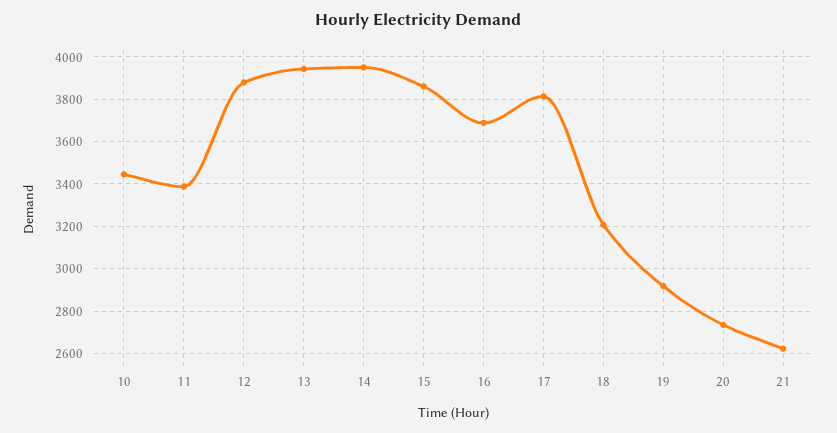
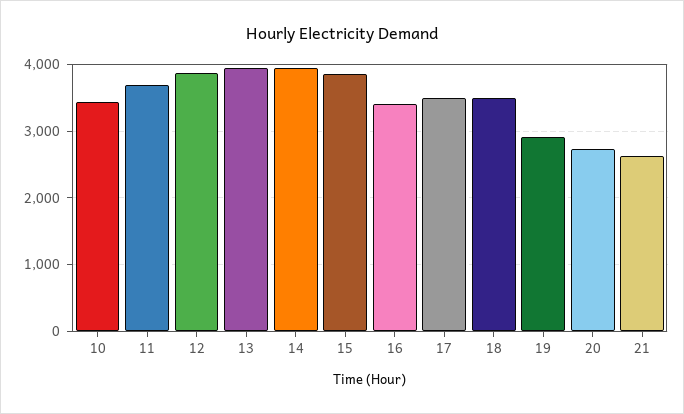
11: 3400 -> 3700
16: 3700 -> 3400
17: 3800 -> 3500
18: 3200 -> 3500

